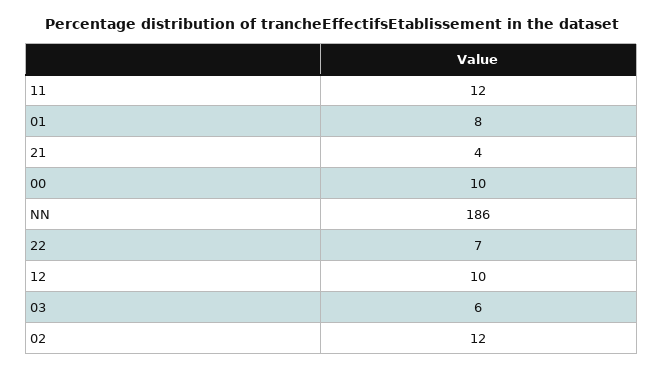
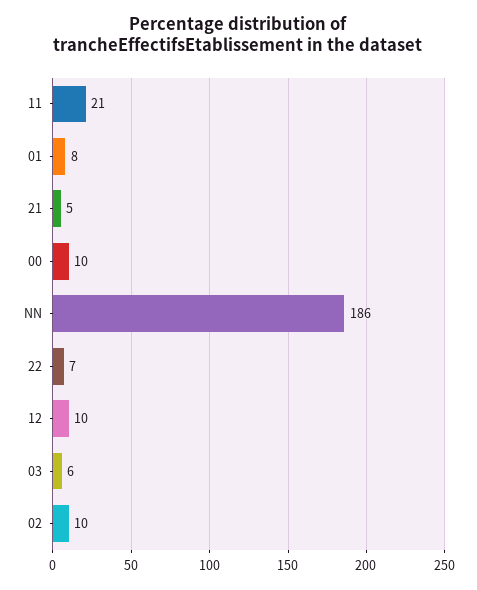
11: 12 -> 21
21: 4 -> 5
02: 12 -> 10

